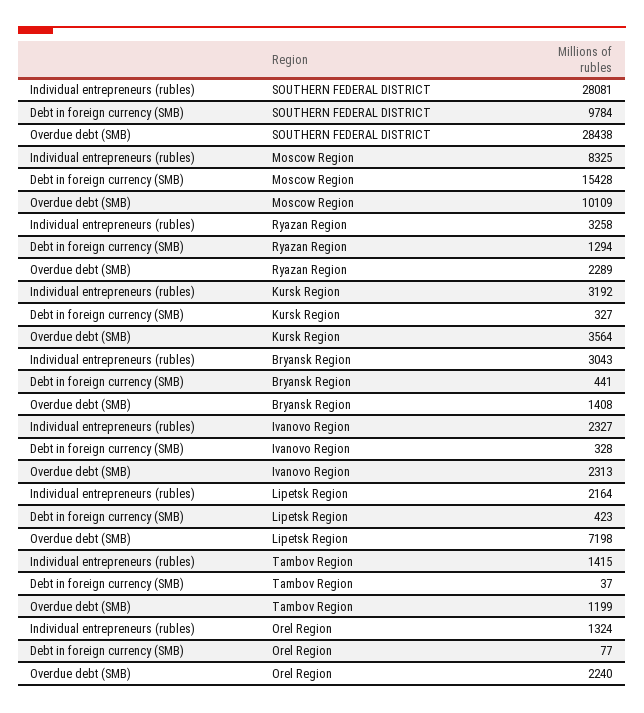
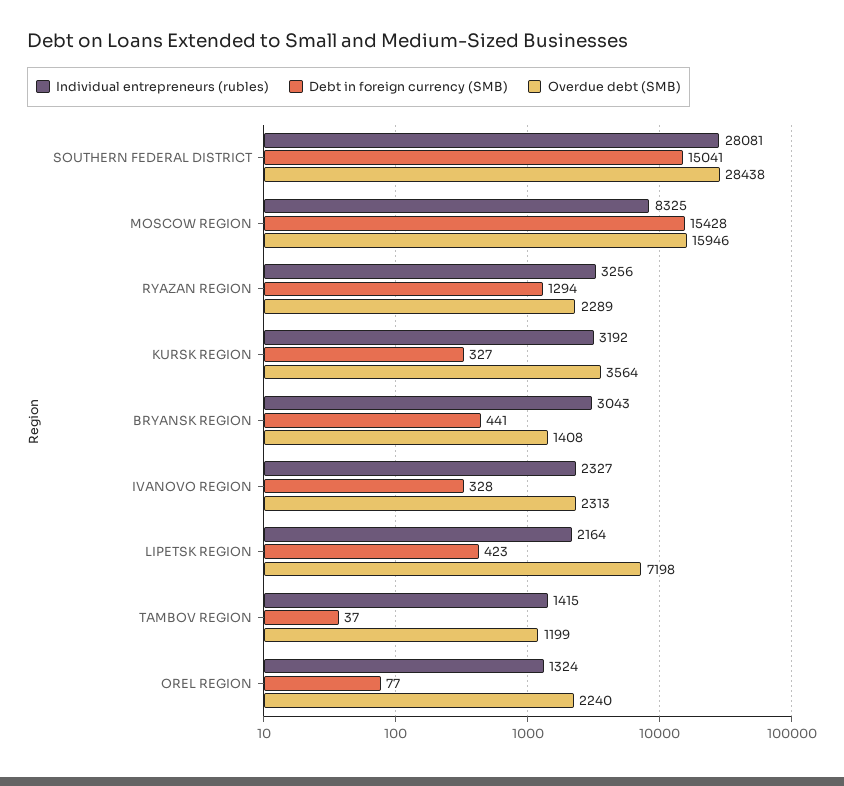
Debt in foreign currency (SMB), SOUTHERN FEDERAL DISTRICT: 9784 -> 15041
Overdue debt (SMB), Moscow Region: 10109 -> 15946
Individual entrepreneurs (rubles), Ryazan Region: 3258 -> 3256

